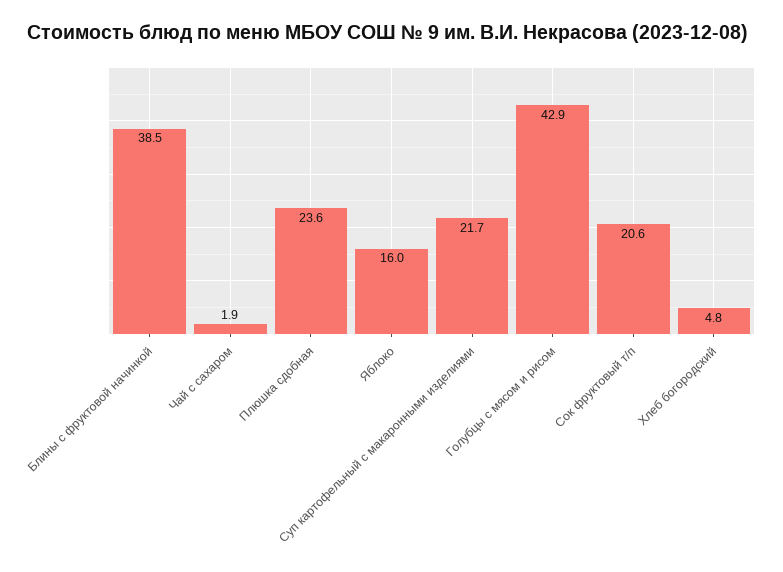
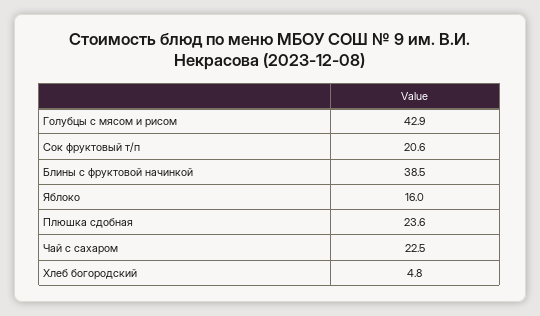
Чай с сахаром: 1.9 -> 22.5
Суп картофельный с макаронными изделиями: 21.7 -> none

